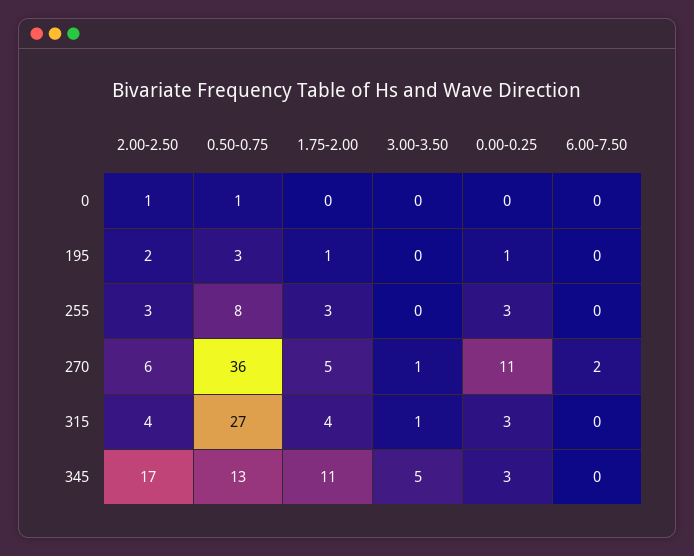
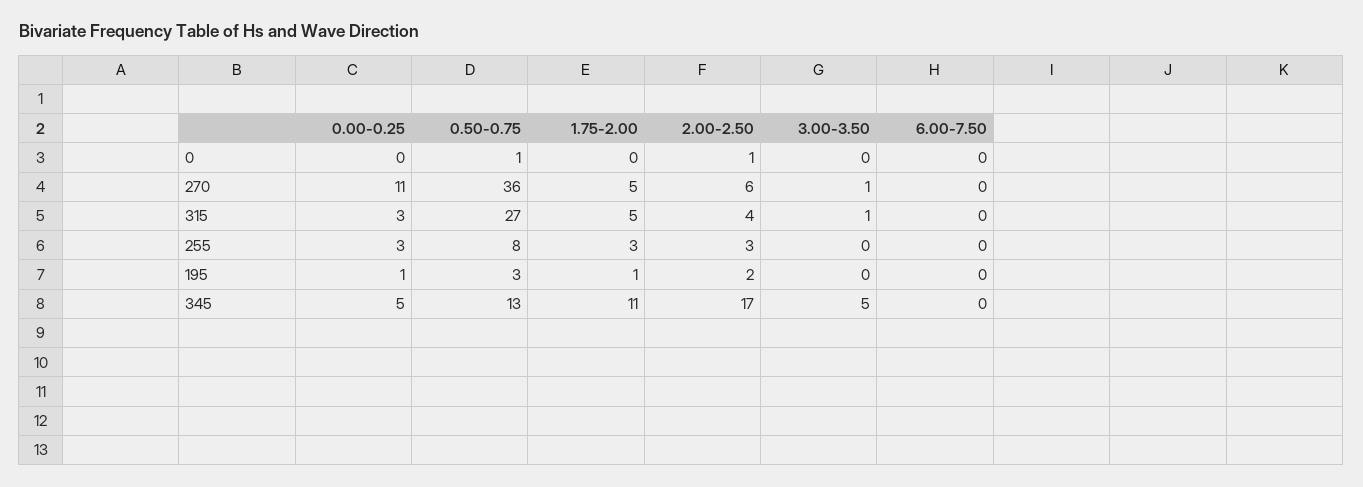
6.00-7.50, 270: 2 -> 0
1.75-2.00, 315: 4 -> 5
0.00-0.25, 345: 3 -> 5

